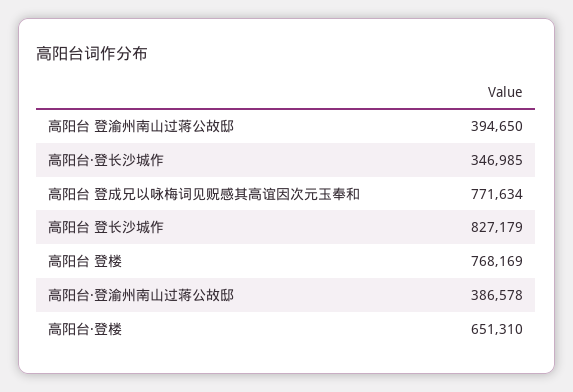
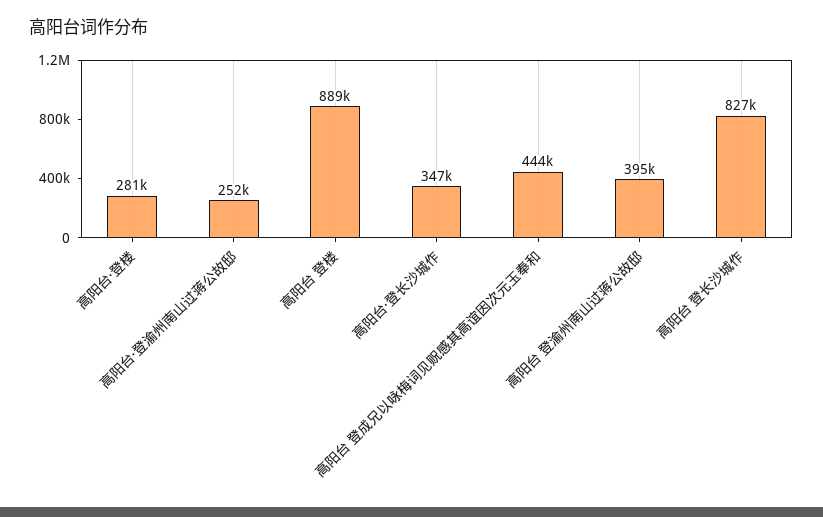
高阳台 登成兄以咏梅词见贶感其高谊因次元玉奉和: 771634 -> 444000
高阳台 登楼: 768169 -> 889000
高阳台·登渝州南山过蒋公故邸: 386578 -> 252000
高阳台·登楼: 651310 -> 281000

